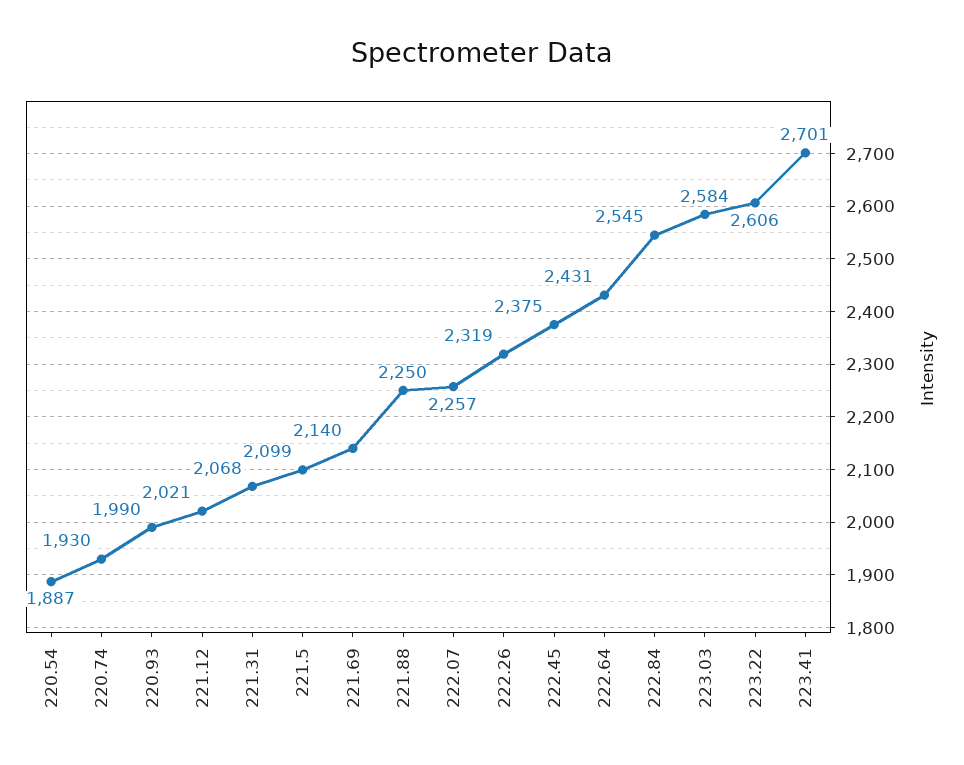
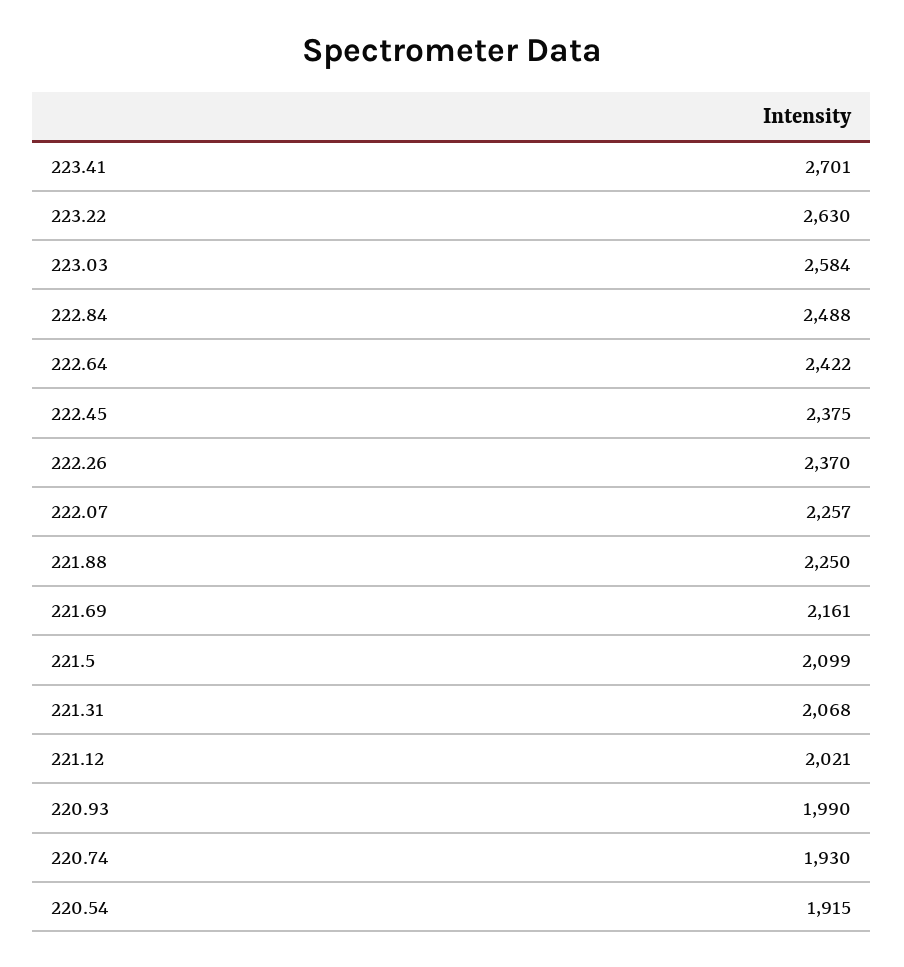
220.54: 1887 -> 1915
221.69: 2140 -> 2161
222.26: 2319 -> 2370
222.64: 2431 -> 2422
222.84: 2545 -> 2488
223.22: 2606 -> 2630

